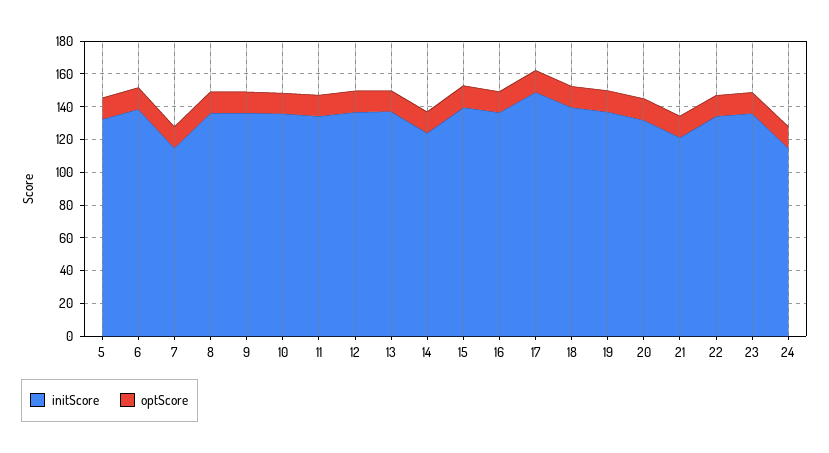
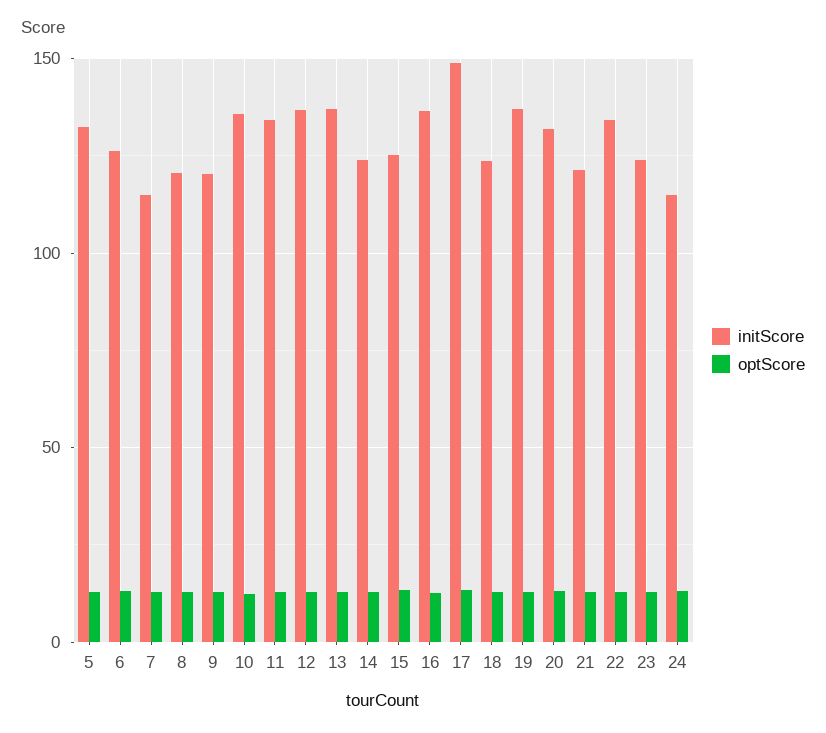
initScore, 6: 140 -> 125
initScore, 8: 135 -> 120
initScore, 9: 135 -> 120
initScore, 15: 140 -> 125
initScore, 18: 140 -> 125
initScore, 23: 135 -> 125

